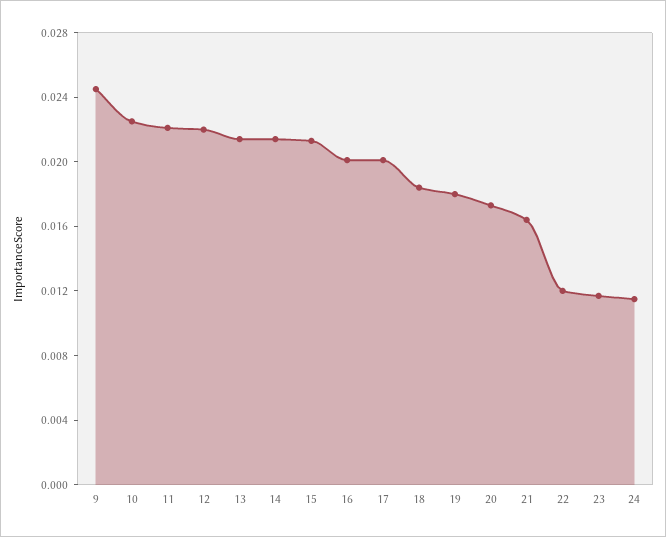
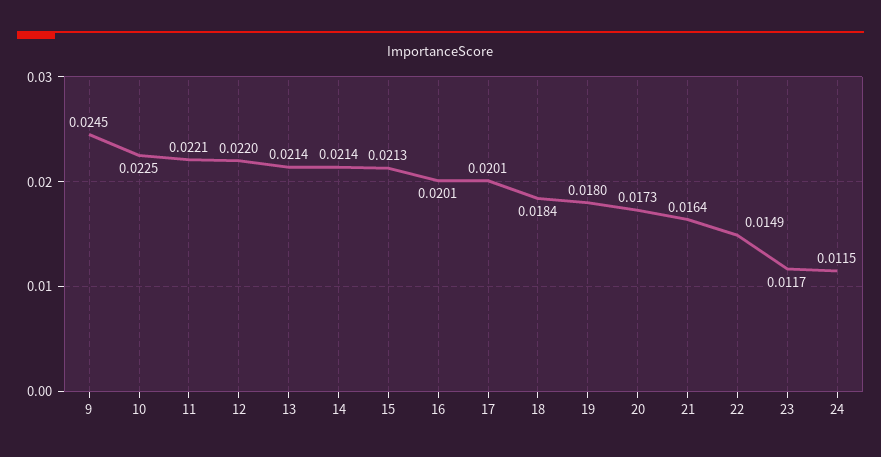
22: 0.012 -> 0.0149

